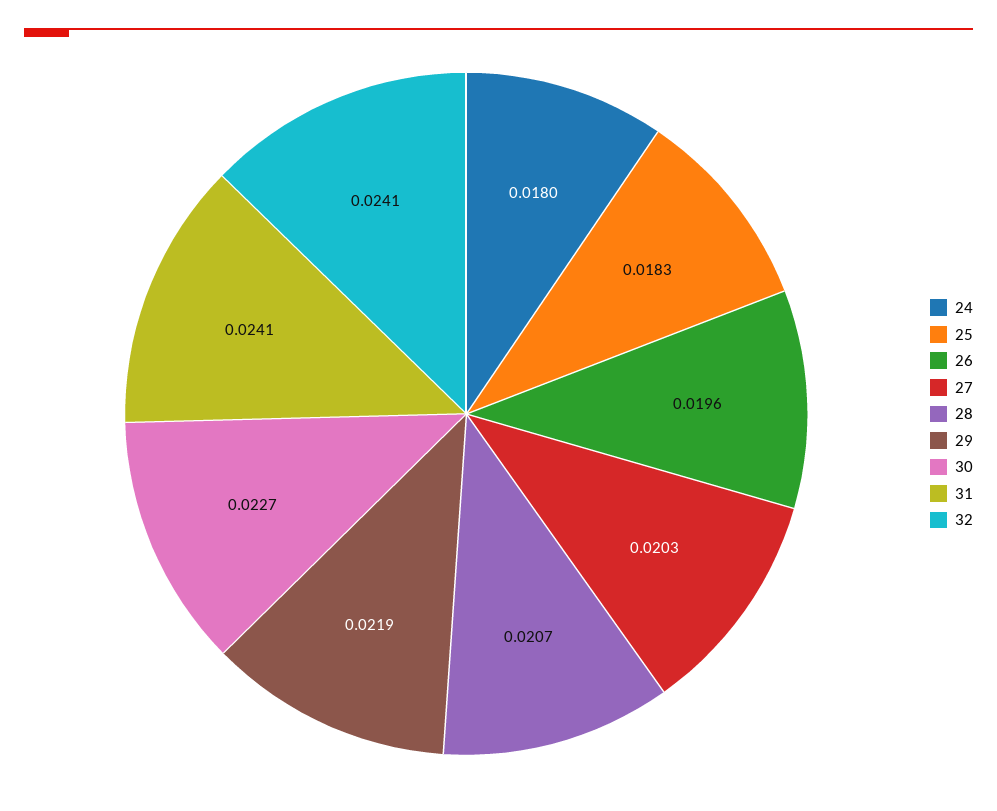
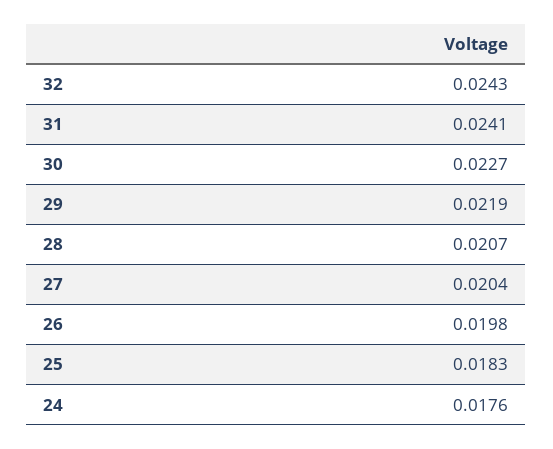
24: 0.018 -> 0.0176
26: 0.0196 -> 0.0198
27: 0.0203 -> 0.0204
32: 0.0241 -> 0.0243

